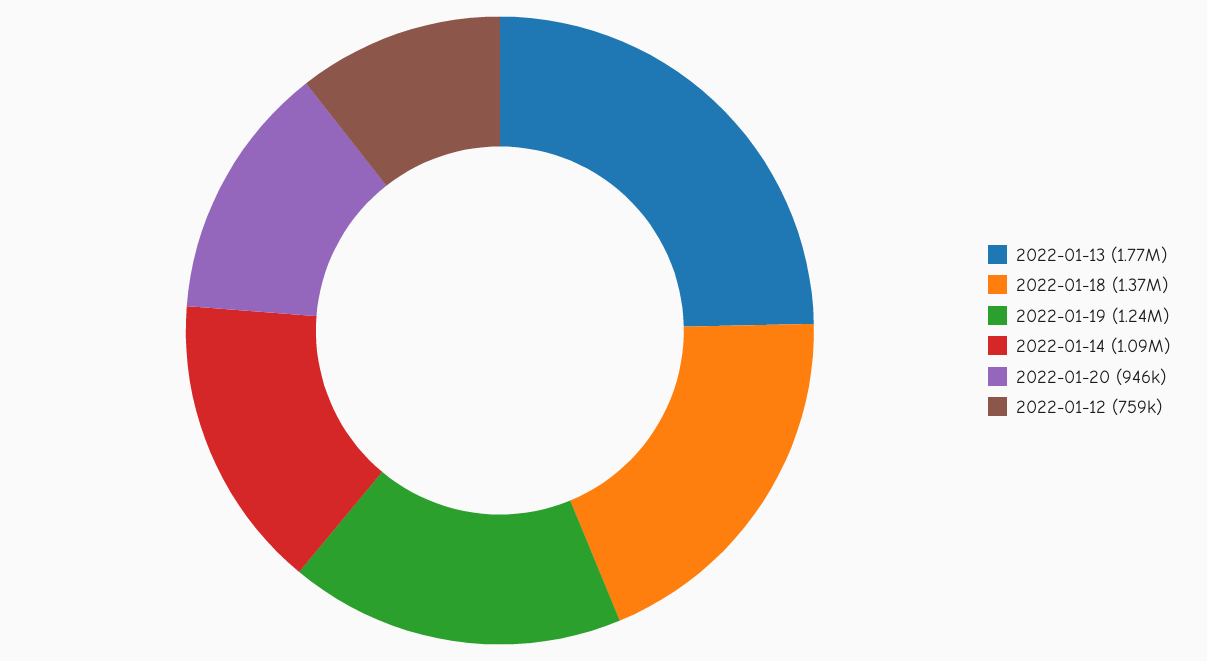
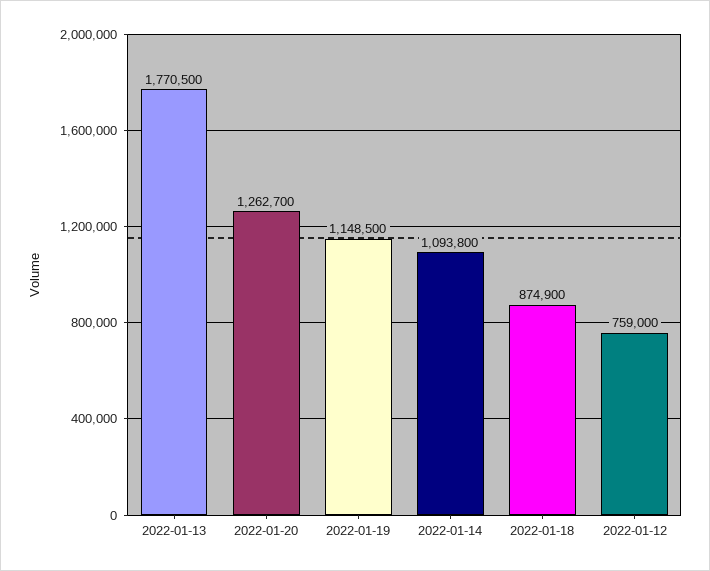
2022-01-18: 1370000 -> 874900
2022-01-19: 1240000 -> 1148500
2022-01-20: 946000 -> 1262700

